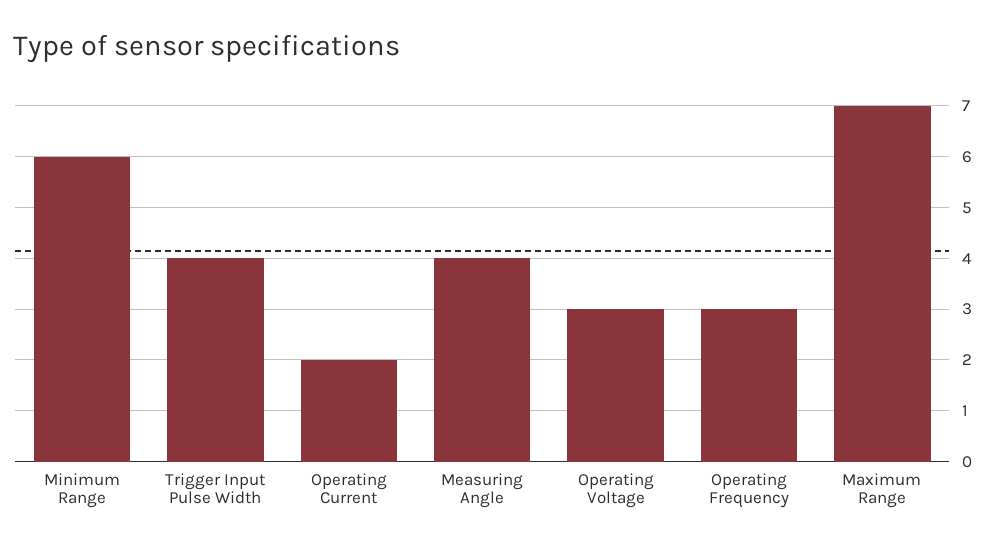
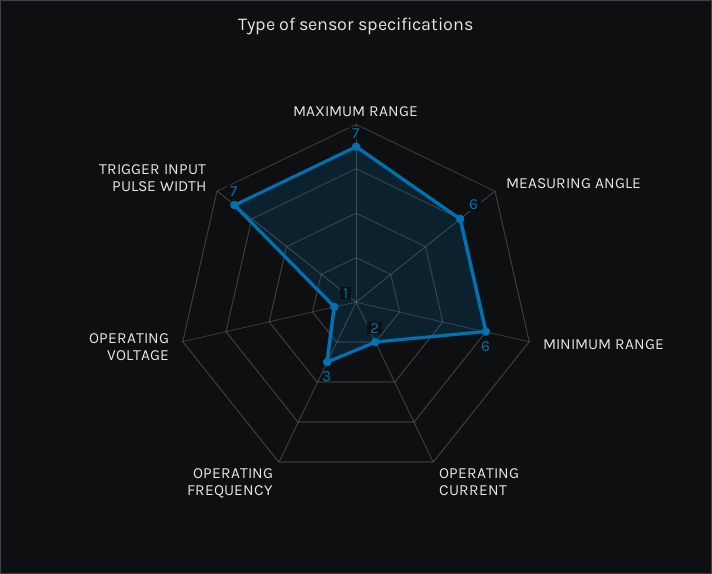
Trigger Input Pulse Width: 4 -> 7
Measuring Angle: 4 -> 6
Operating Voltage: 3 -> 1

